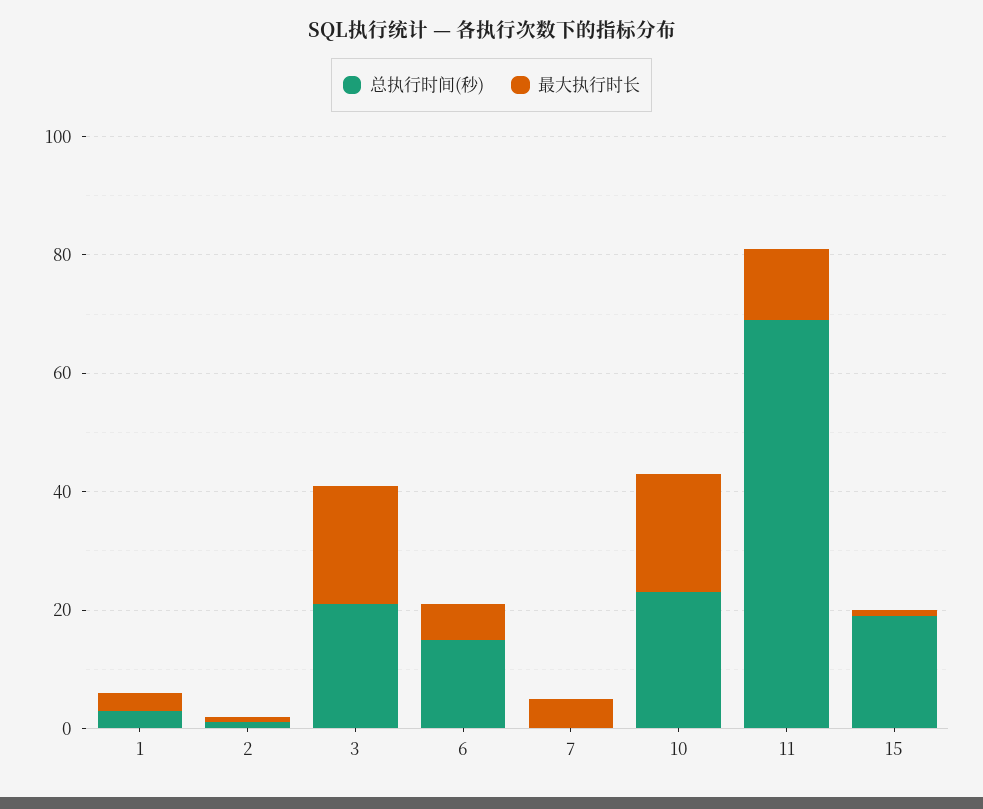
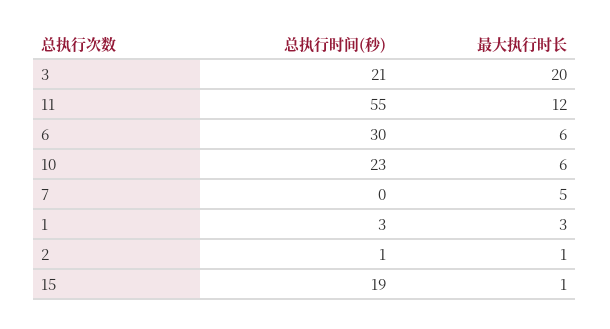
总执行时间(秒), 6: 15 -> 30
最大执行时长, 10: 20 -> 6
总执行时间(秒), 11: 70 -> 55

